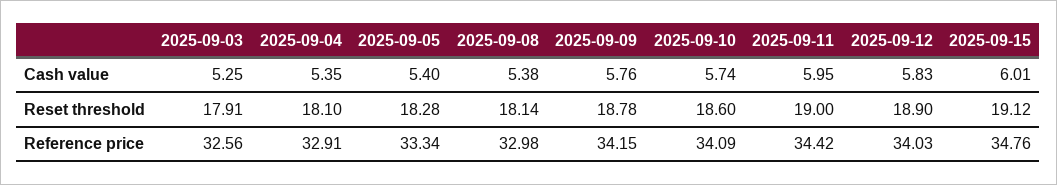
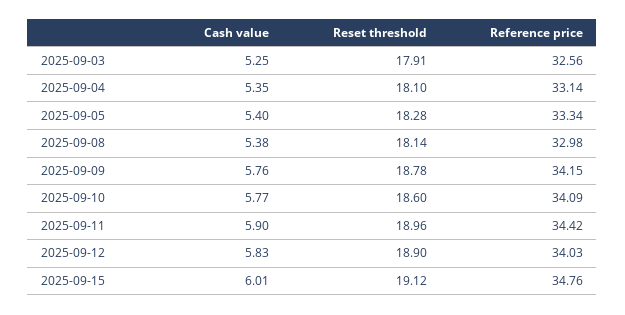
2025-09-10, Cash value: 5.74 -> 5.77
2025-09-11, Cash value: 5.95 -> 5.9
2025-09-11, Reset threshold: 19 -> 18.96
2025-09-04, Reference price: 32.91 -> 33.14

